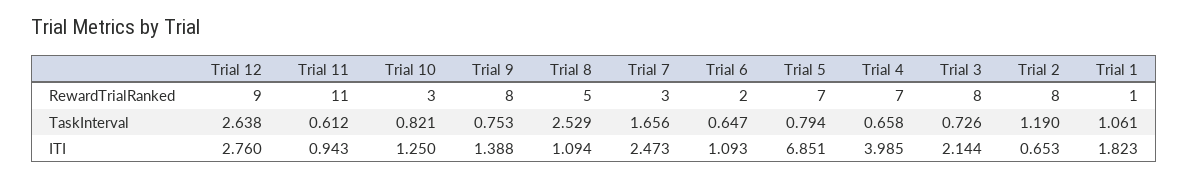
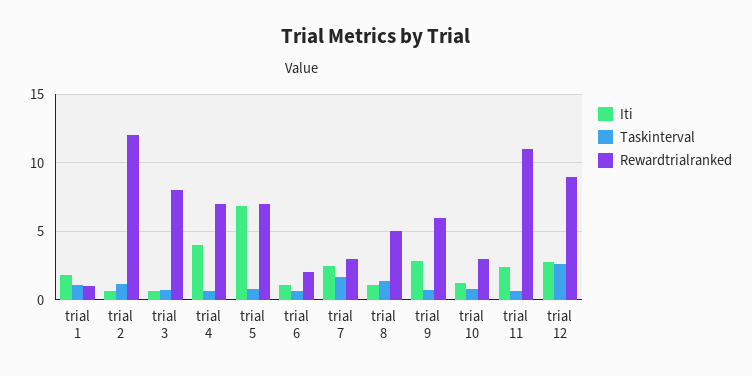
RewardTrialRanked, Trial 9: 8 -> 6
RewardTrialRanked, Trial 2: 8 -> 12
TaskInterval, Trial 8: 2.529 -> 1.5
ITI, Trial 11: 0.943 -> 2.5
ITI, Trial 9: 1.388 -> 3
ITI, Trial 3: 2.144 -> 0.5

